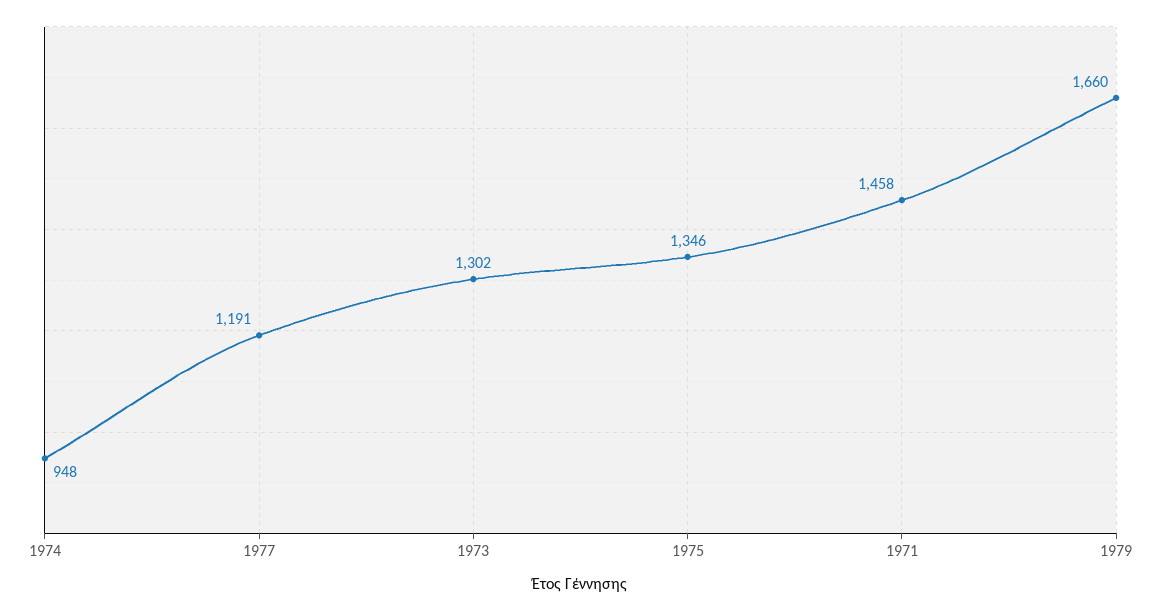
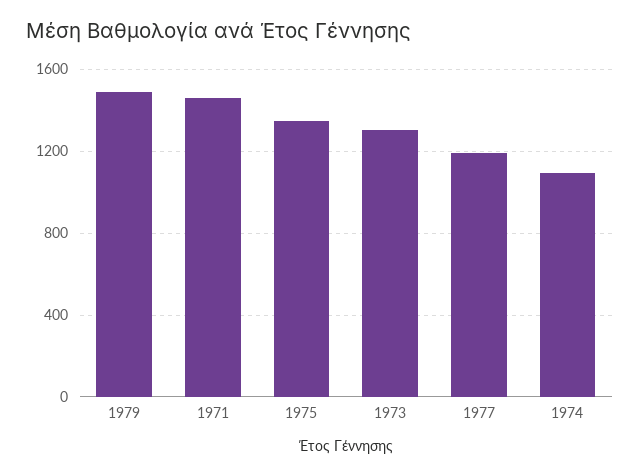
1974: 948 -> 1100
1979: 1660 -> 1500

